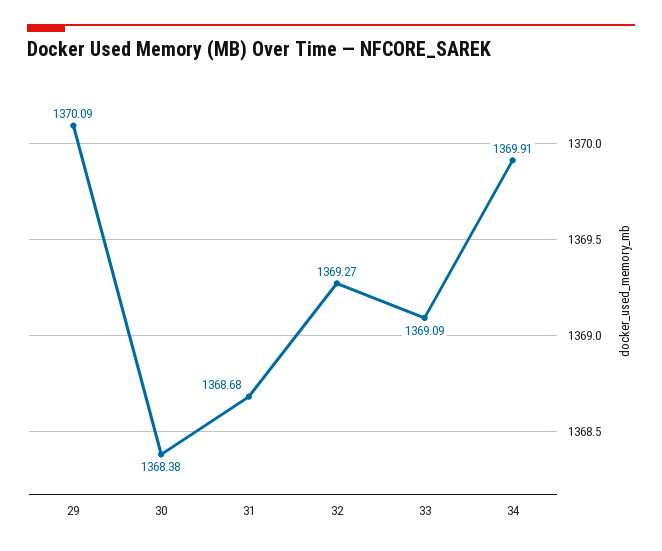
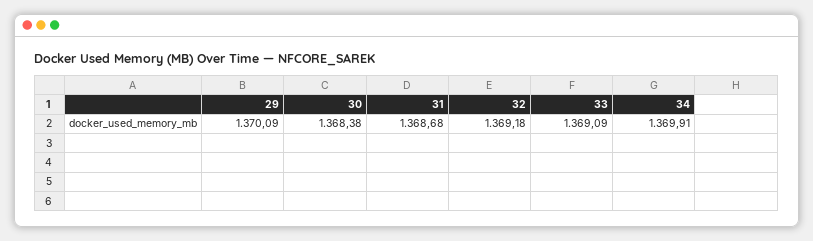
32: 1369.27 -> 1369.18

